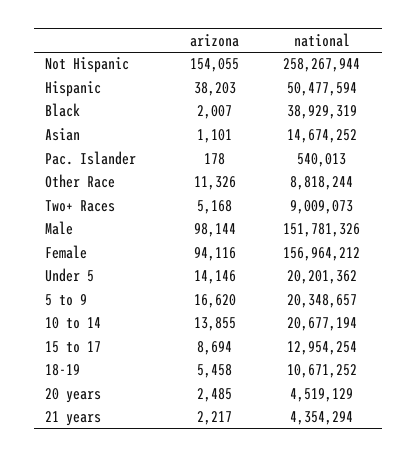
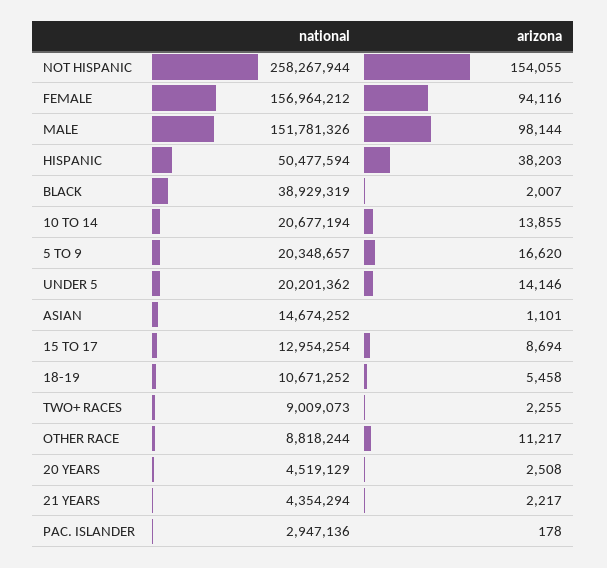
national, Pac. Islander: 540013 -> 2947136
arizona, Other Race: 11326 -> 11217
arizona, Two+ Races: 5168 -> 2255
arizona, 20 years: 2485 -> 2508

